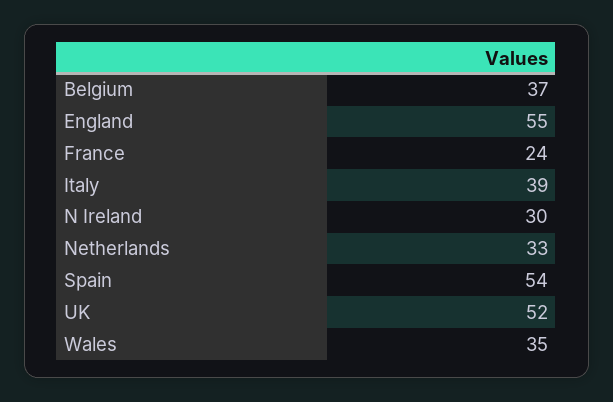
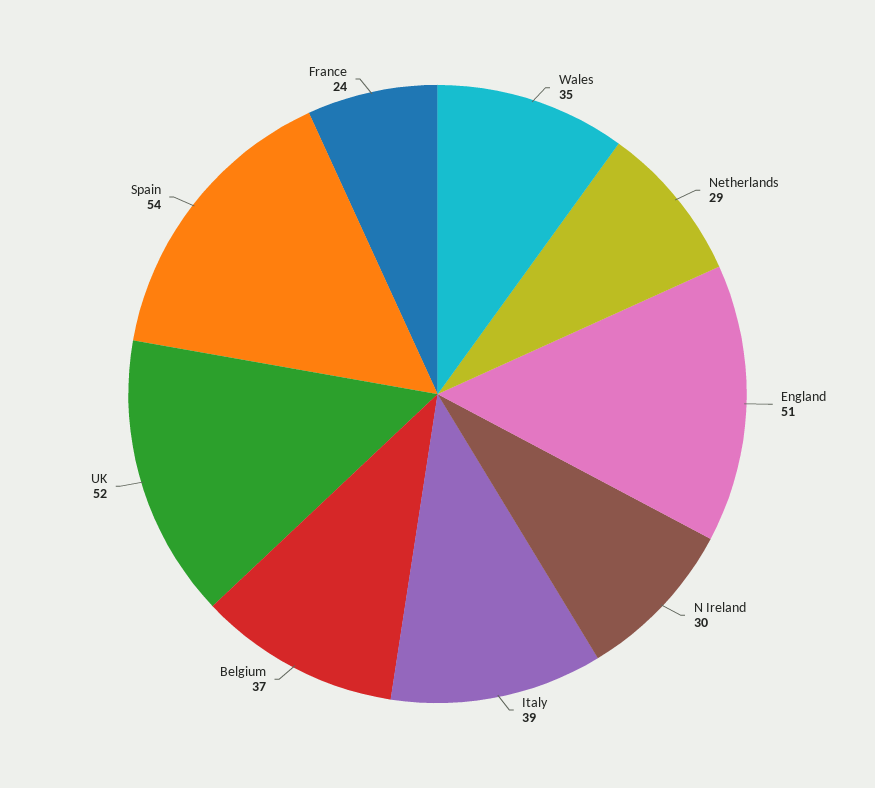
England: 55 -> 51
Netherlands: 33 -> 29

